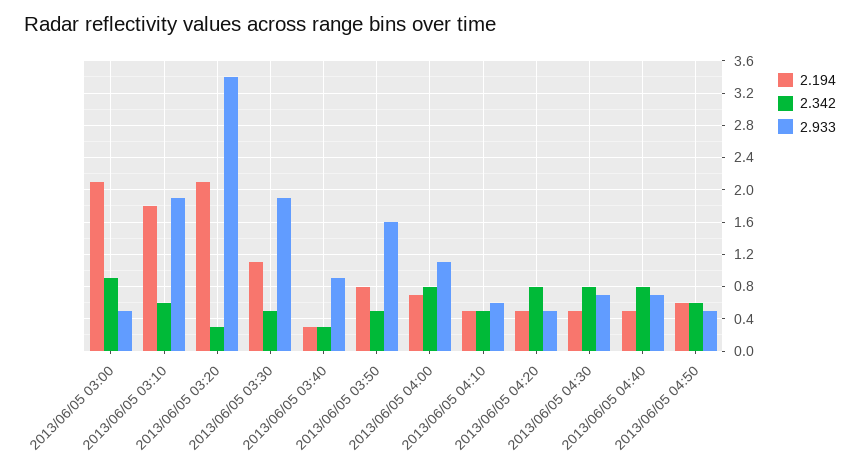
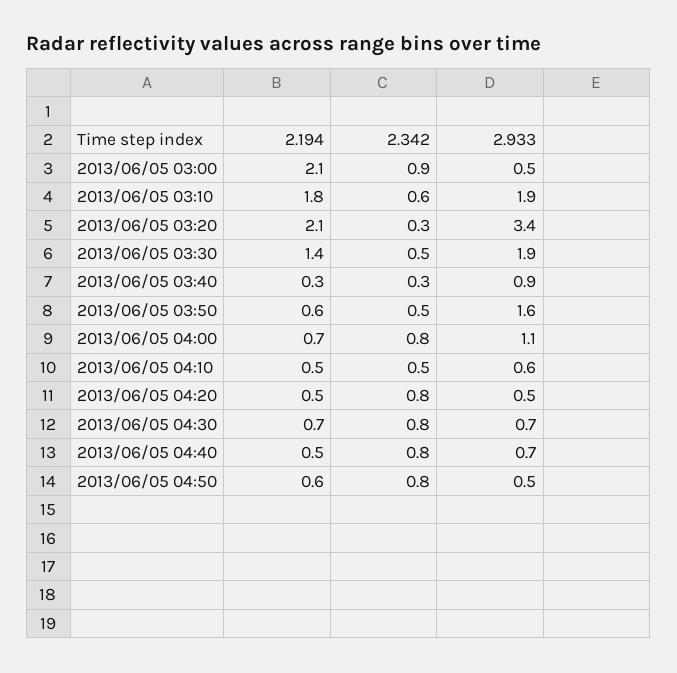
2.194, 2013/06/05 03:30: 1.1 -> 1.4
2.194, 2013/06/05 03:50: 0.8 -> 0.6
2.194, 2013/06/05 04:30: 0.5 -> 0.7
2.342, 2013/06/05 04:50: 0.6 -> 0.8

